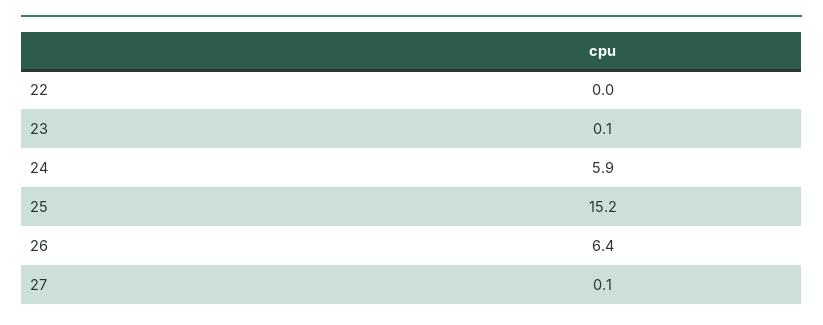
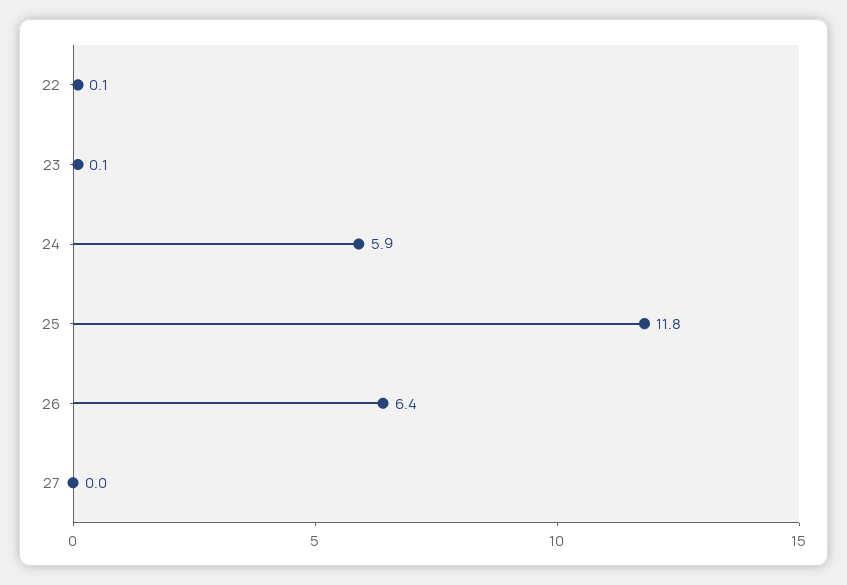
22: 0 -> 0.1
25: 15.2 -> 11.8
27: 0.1 -> 0

